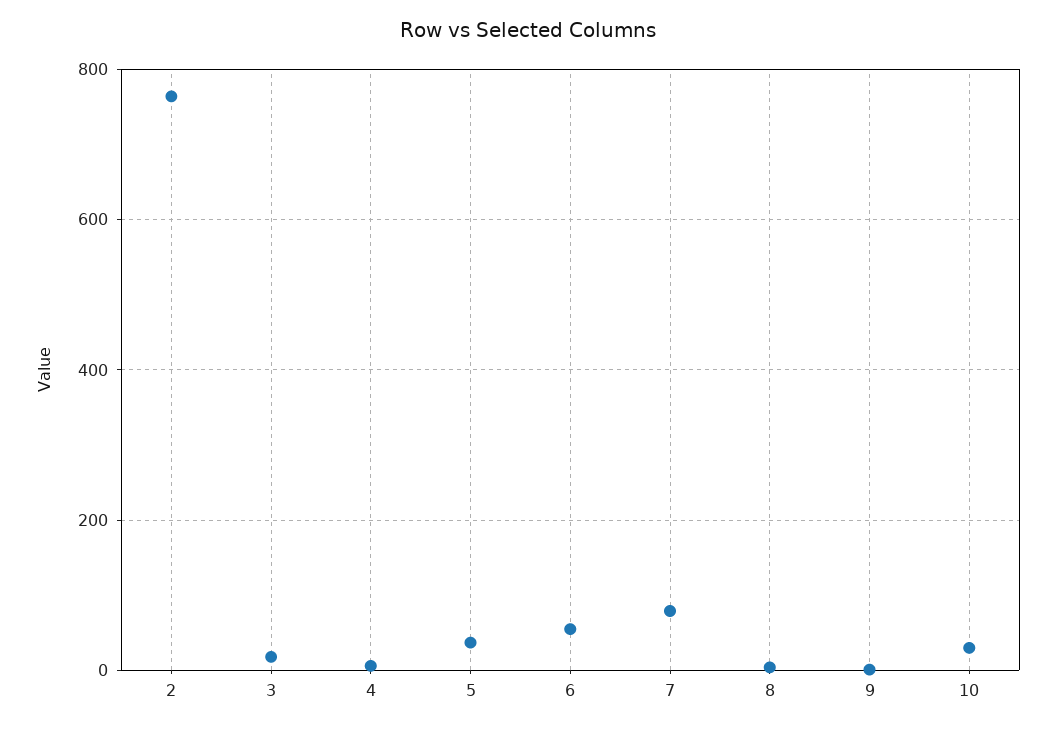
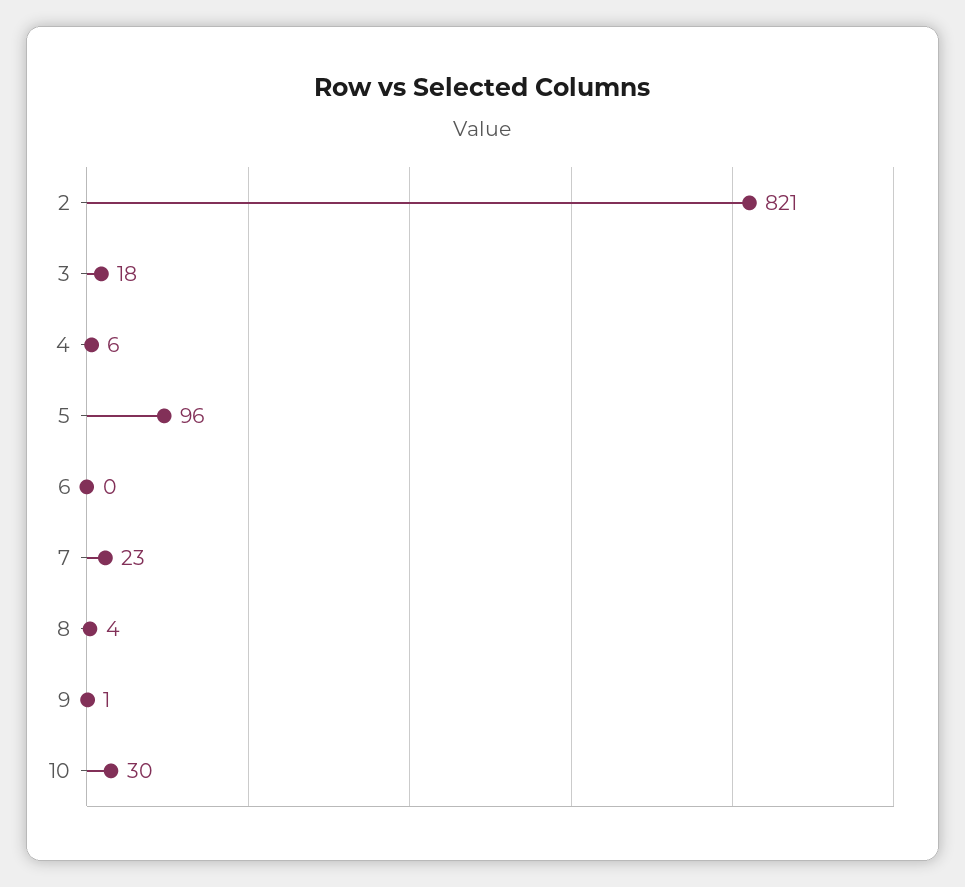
2: 760 -> 821
5: 40 -> 96
6: 60 -> 0
7: 80 -> 23

